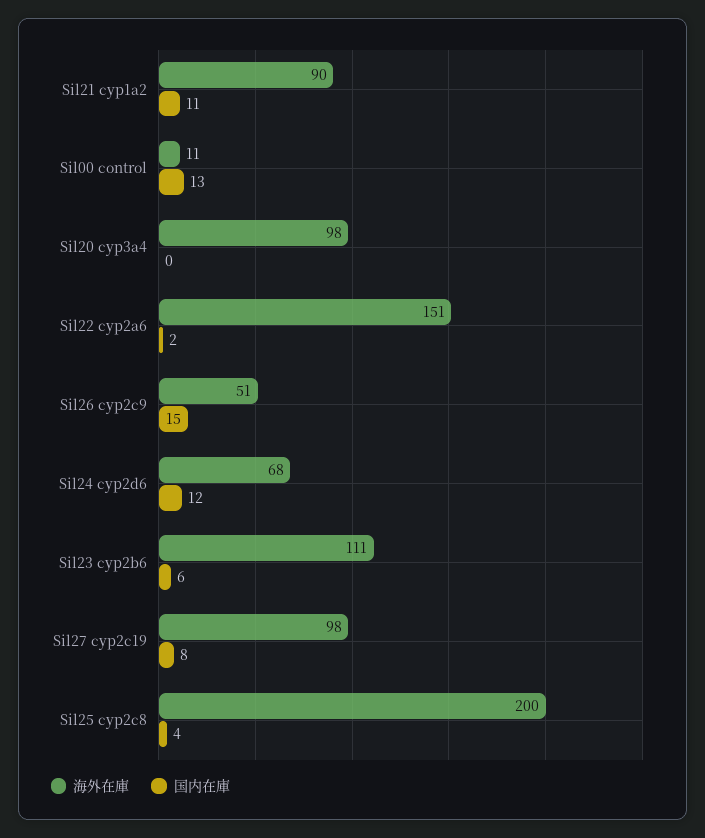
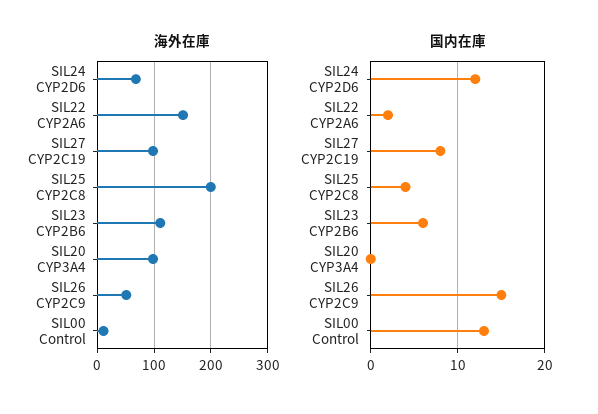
海外在庫, Sil21 cyp1a2: 90 -> none
国内在庫, Sil21 cyp1a2: 11 -> none

